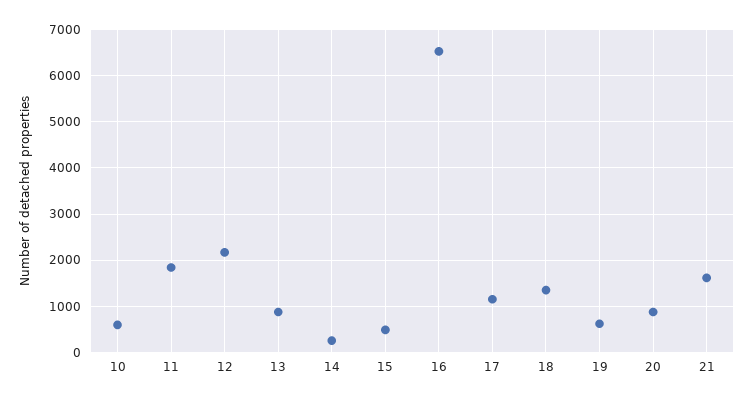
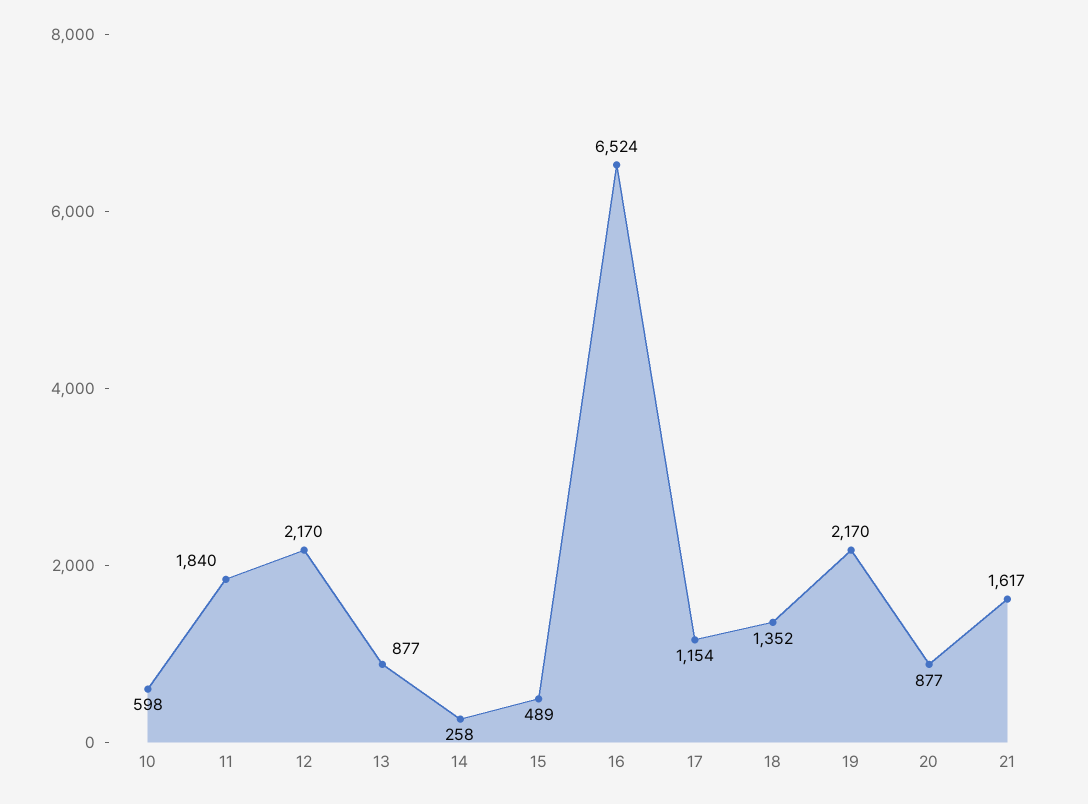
19: 600 -> 2170

